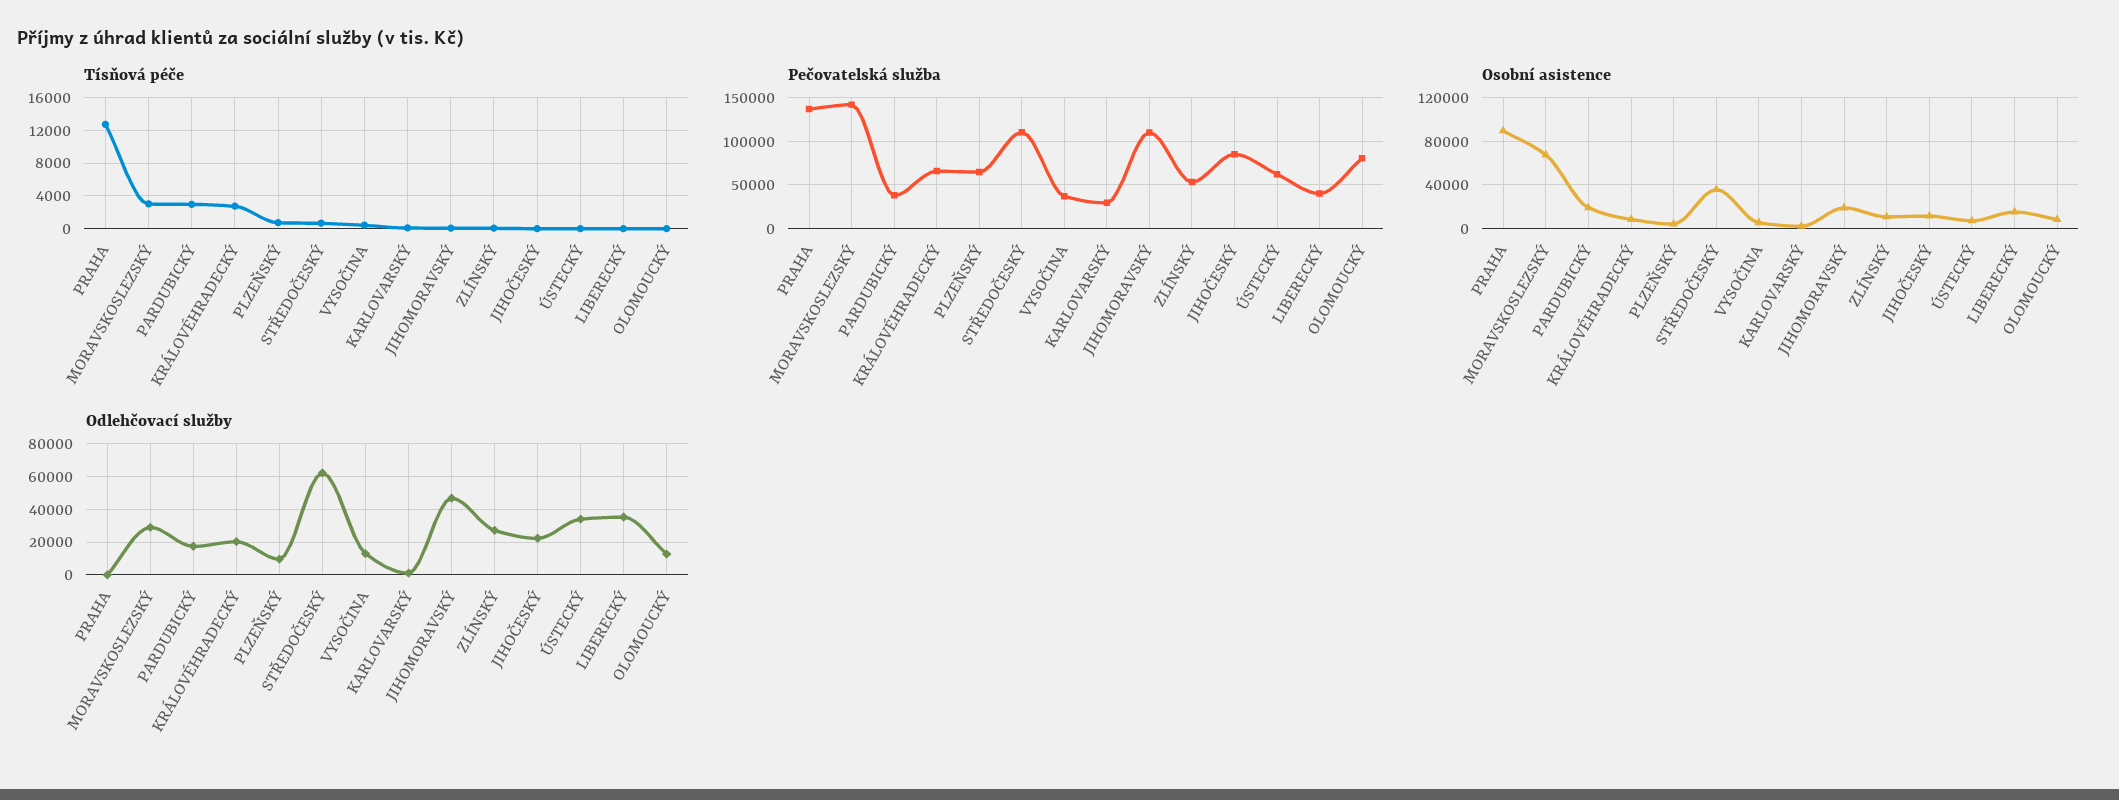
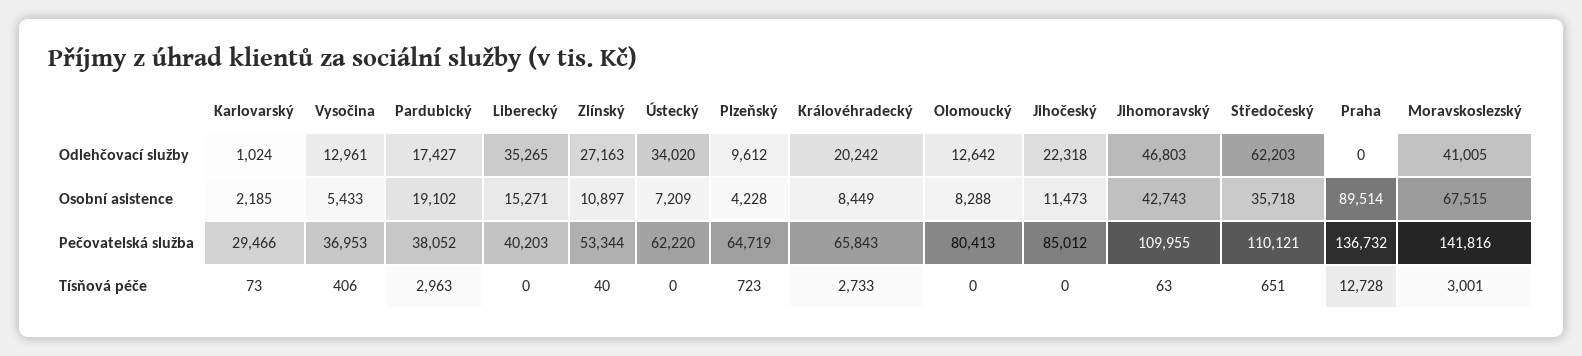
Osobní asistence, JIHOMORAVSKÝ: 20000 -> 42743
Odlehčovací služby, MORAVSKOSLEZSKÝ: 30000 -> 41005

